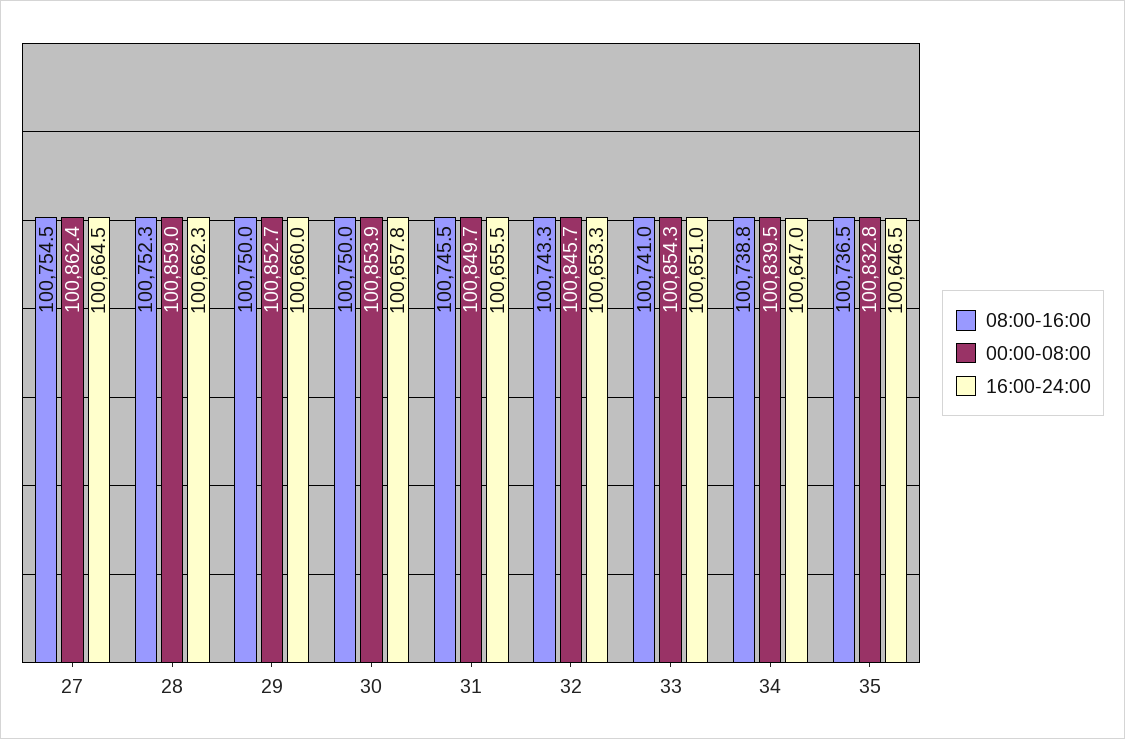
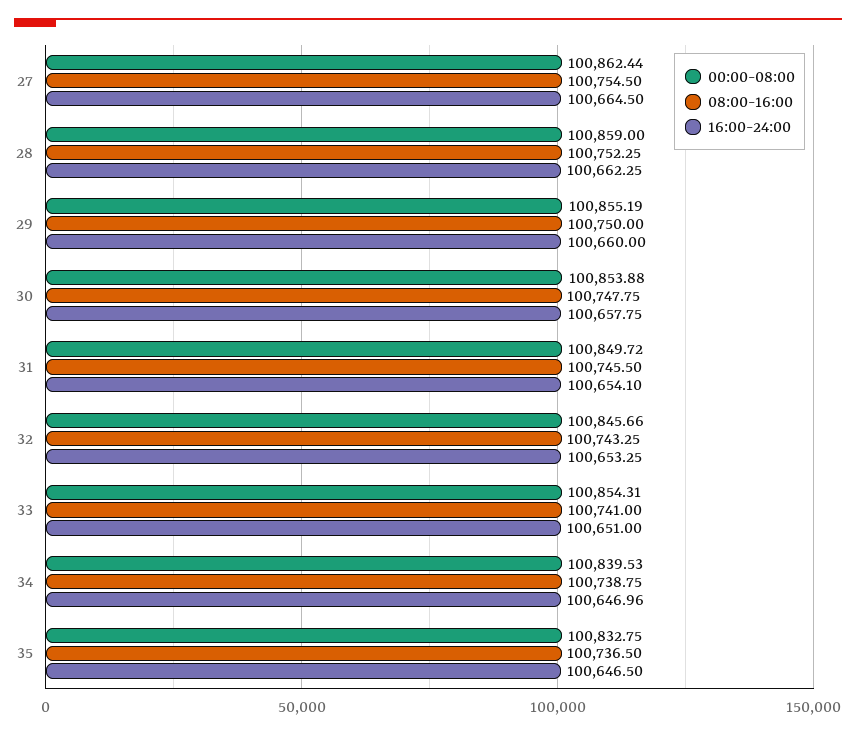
00:00-08:00, 29: 100852.7 -> 100855.19
08:00-16:00, 30: 100750 -> 100747.75
16:00-24:00, 31: 100655.5 -> 100654.1

